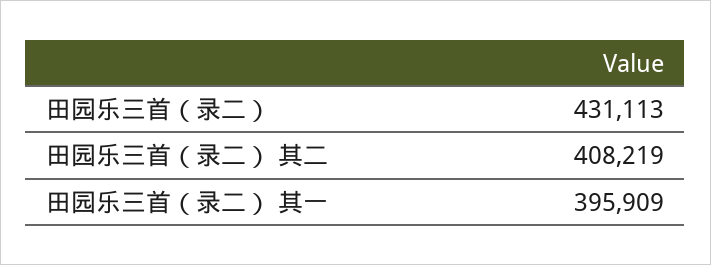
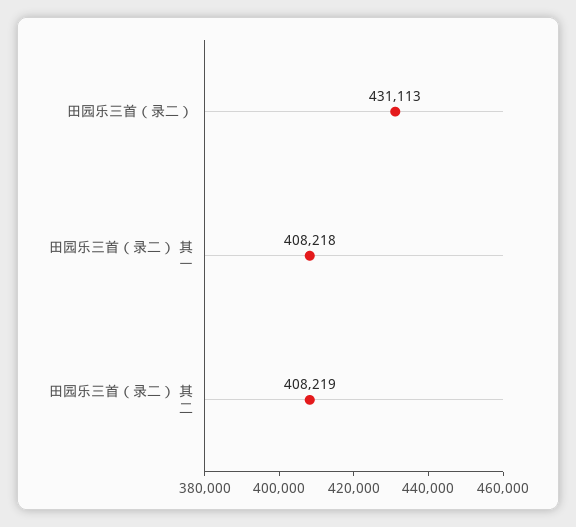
田园乐三首（录二） 其一: 395909 -> 408218

